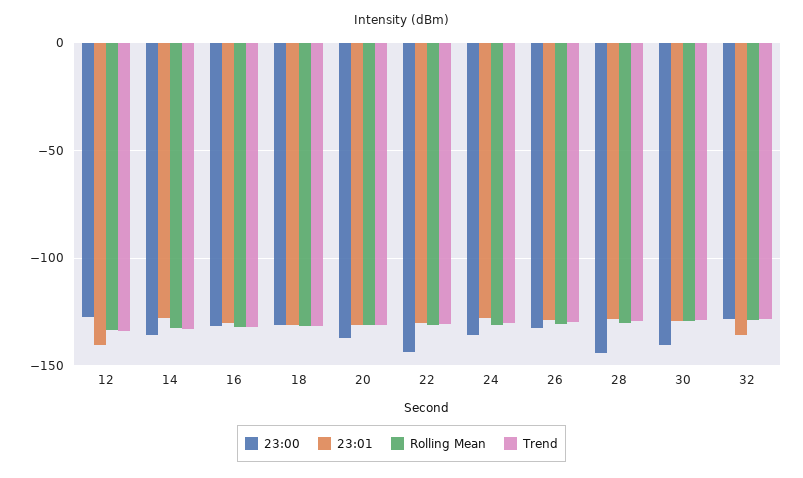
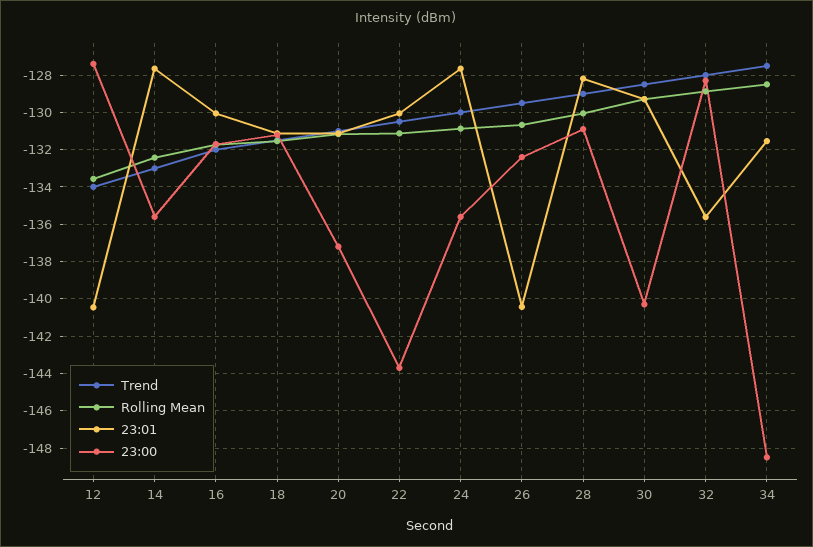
23:01, 26: -130 -> -140.5
23:00, 28: -145 -> -131
Trend, 34: none -> -127.5
Rolling Mean, 34: none -> -128.5
23:01, 34: none -> -131.5
23:00, 34: none -> -148.5

